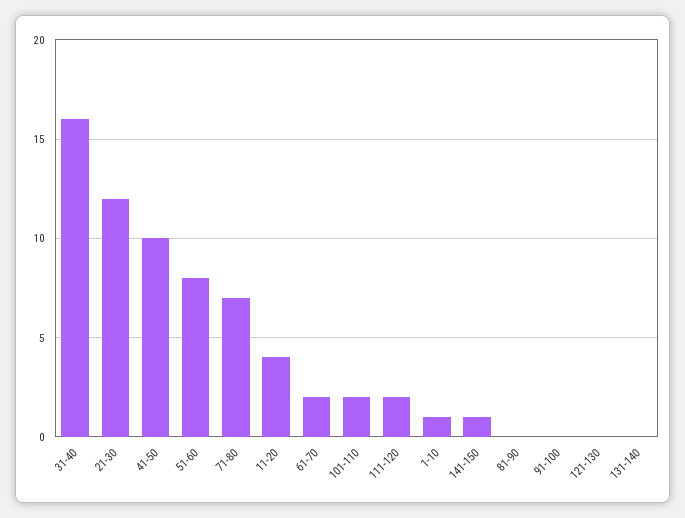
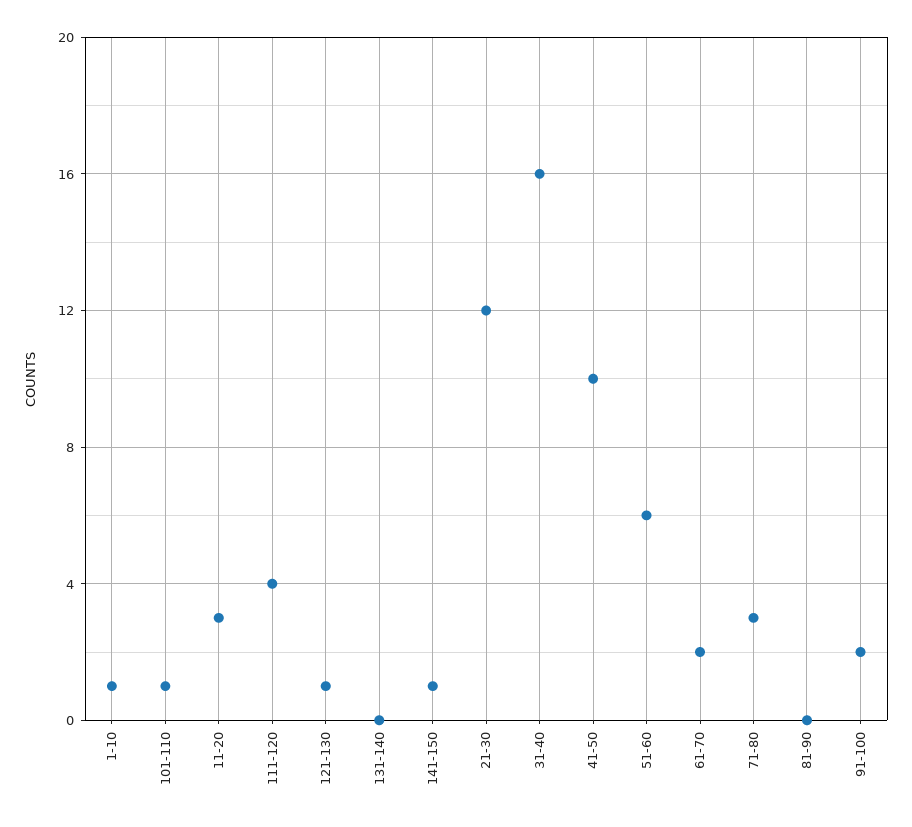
51-60: 8 -> 6
71-80: 7 -> 3
11-20: 4 -> 3
101-110: 2 -> 1
111-120: 2 -> 4
91-100: 0 -> 2
121-130: 0 -> 1

